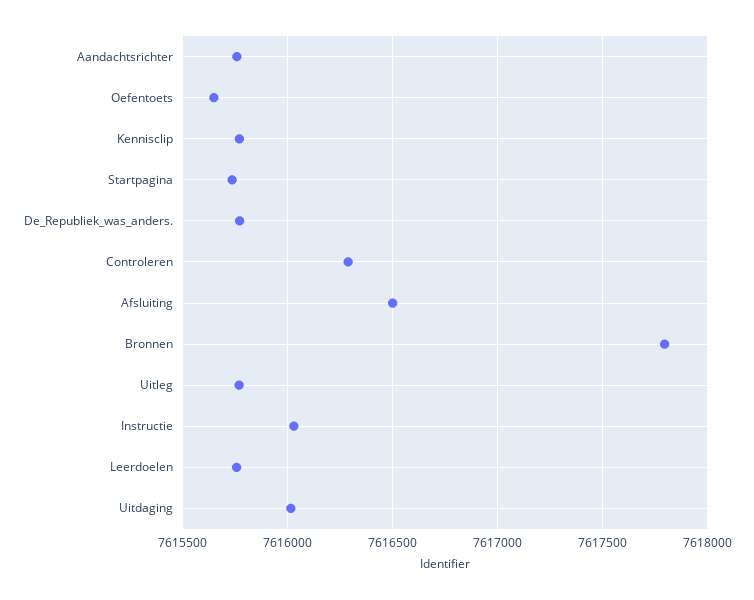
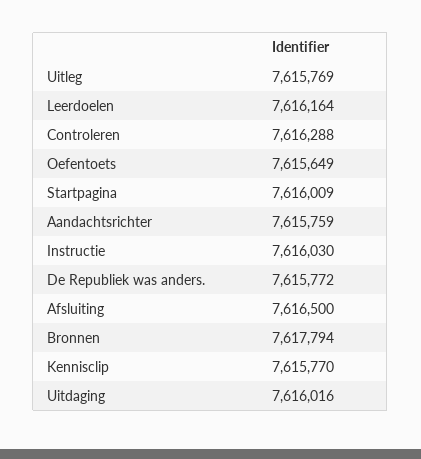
Startpagina: 7615750 -> 7616009
Leerdoelen: 7615750 -> 7616164

